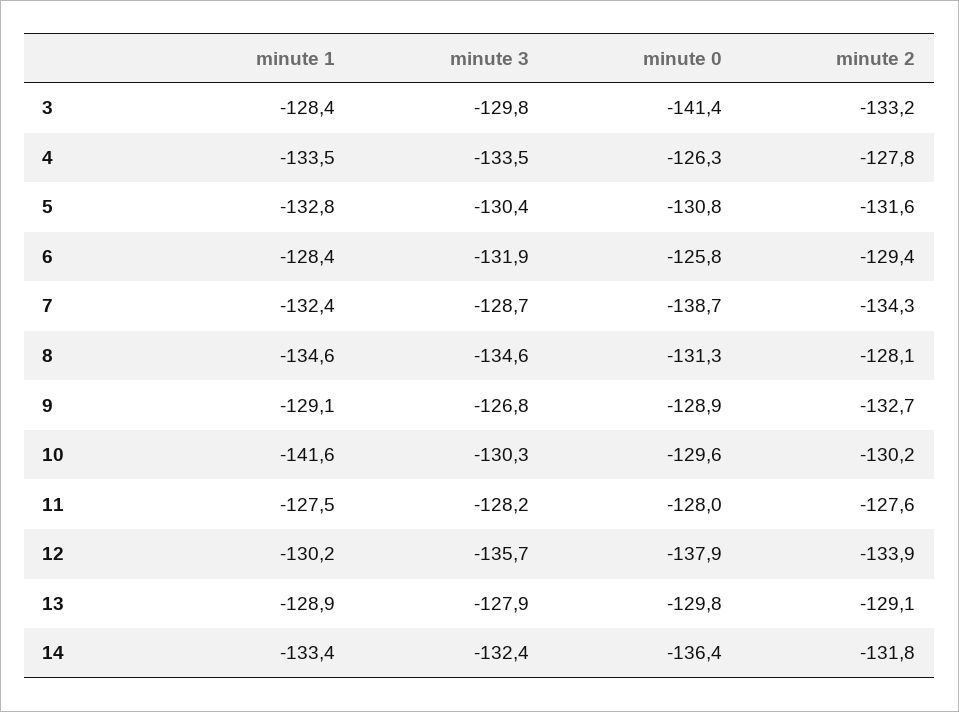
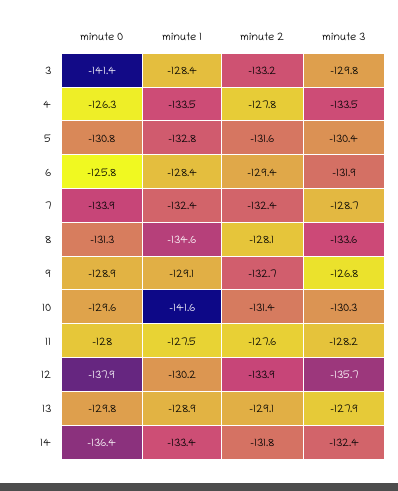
minute 0, 7: -138.7 -> -133.9
minute 2, 7: -134.3 -> -132.4
minute 3, 8: -134.6 -> -133.6
minute 2, 10: -130.2 -> -131.4

